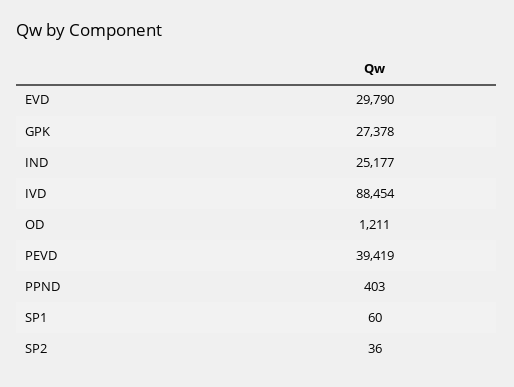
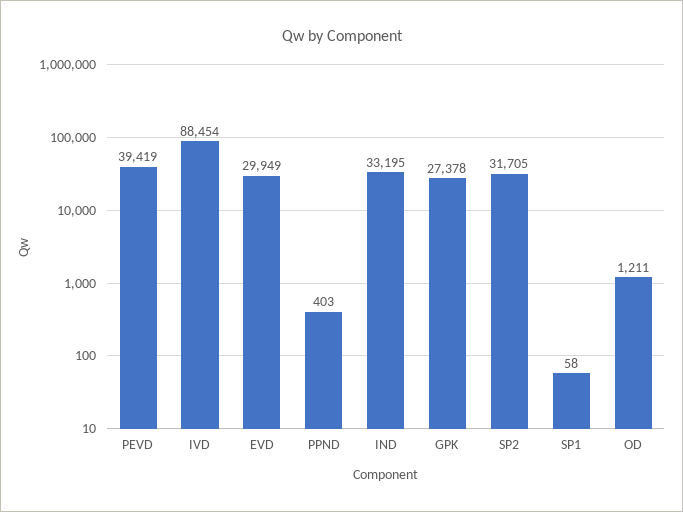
EVD: 29790 -> 29949
IND: 25177 -> 33195
SP1: 60 -> 58
SP2: 36 -> 31705

